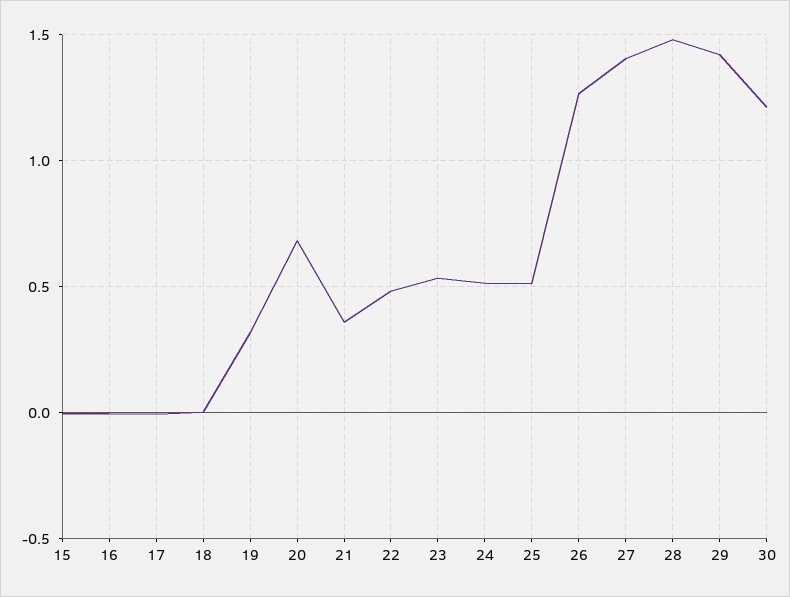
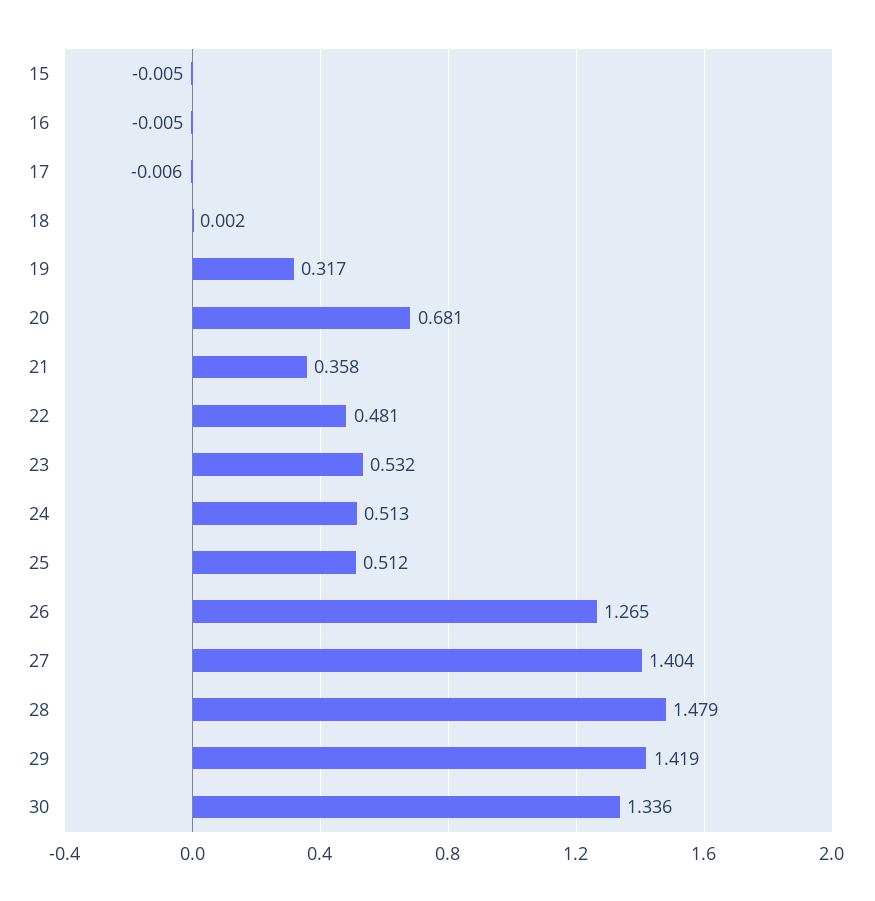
30: 1.2 -> 1.336

